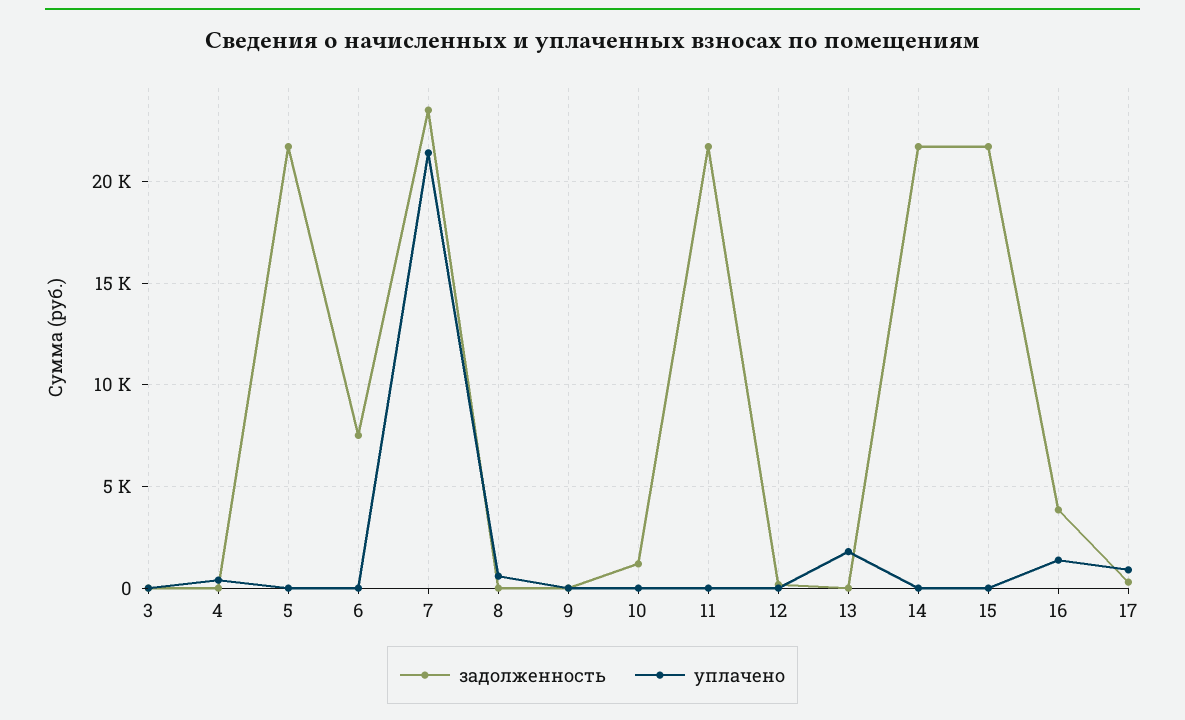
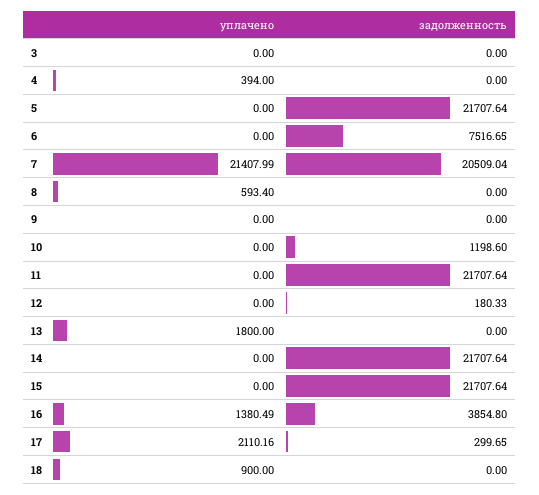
задолженность, 7: 23500 -> 20509.04
уплачено, 17: 1000 -> 2110.16
уплачено, 18: none -> 900
задолженность, 18: none -> 0

